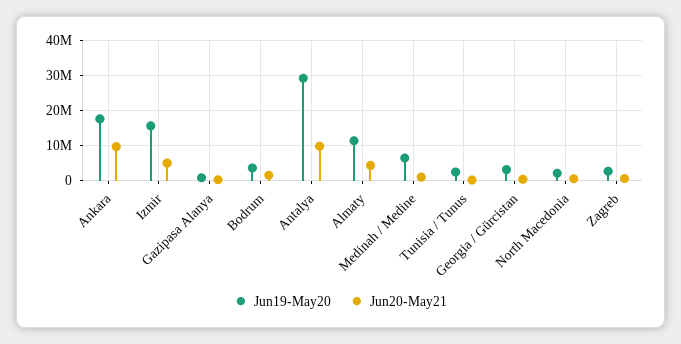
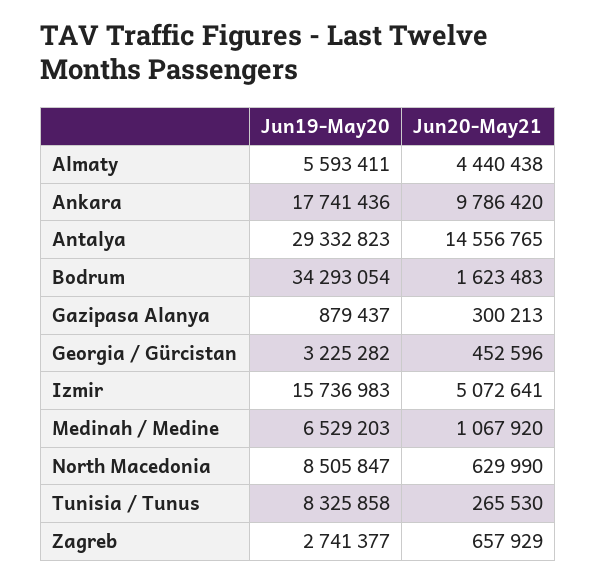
Jun19-May20, Bodrum: 4000000 -> 34293054
Jun20-May21, Antalya: 10000000 -> 14556765
Jun19-May20, Almaty: 12000000 -> 5593411
Jun19-May20, Tunisia / Tunus: 2000000 -> 8325858
Jun19-May20, North Macedonia: 2000000 -> 8505847

